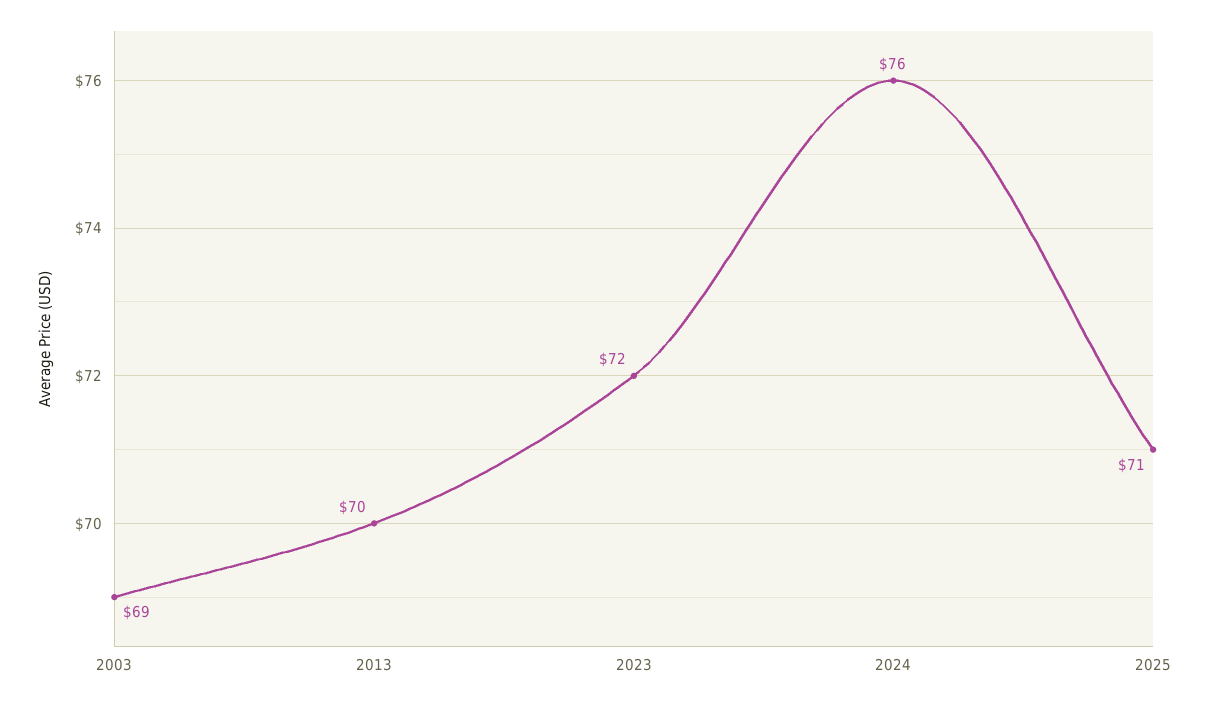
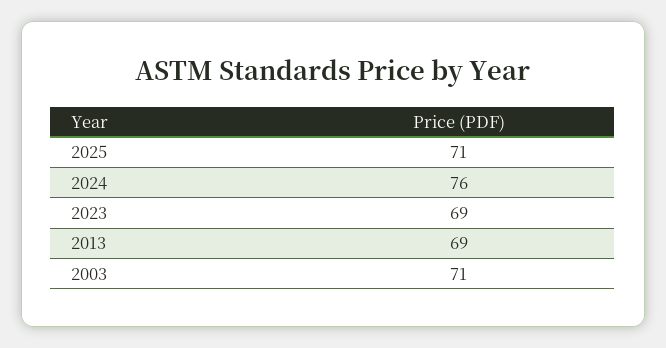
2003: 69 -> 71
2013: 70 -> 69
2023: 72 -> 69

